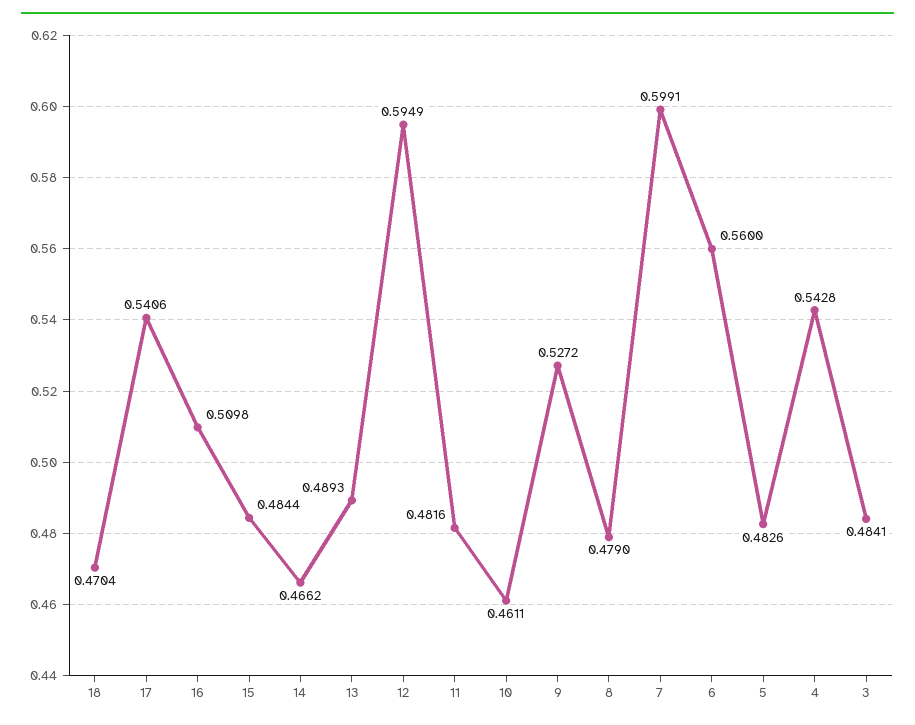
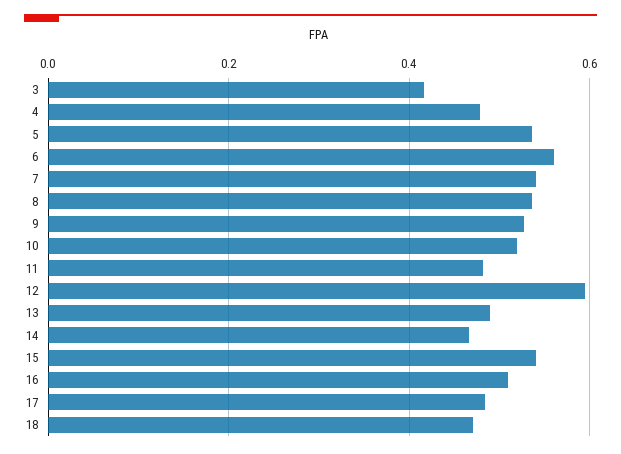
17: 0.5406 -> 0.48
15: 0.4844 -> 0.54
10: 0.4611 -> 0.52
8: 0.479 -> 0.54
7: 0.5991 -> 0.54
5: 0.4826 -> 0.54
4: 0.5428 -> 0.48
3: 0.4841 -> 0.42

